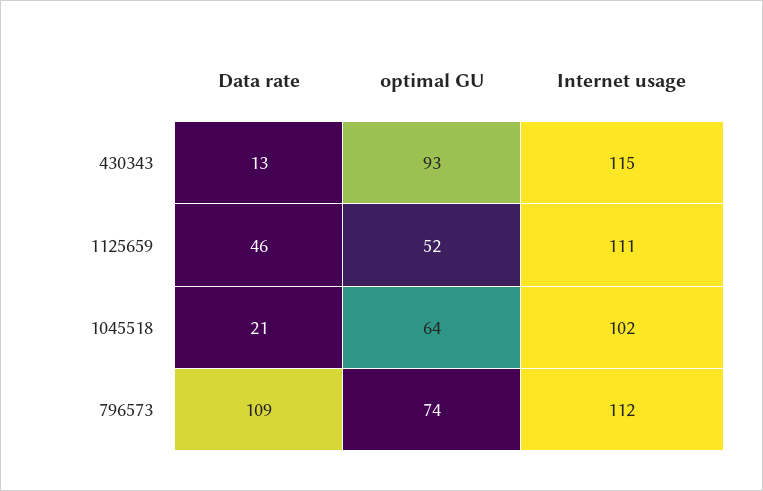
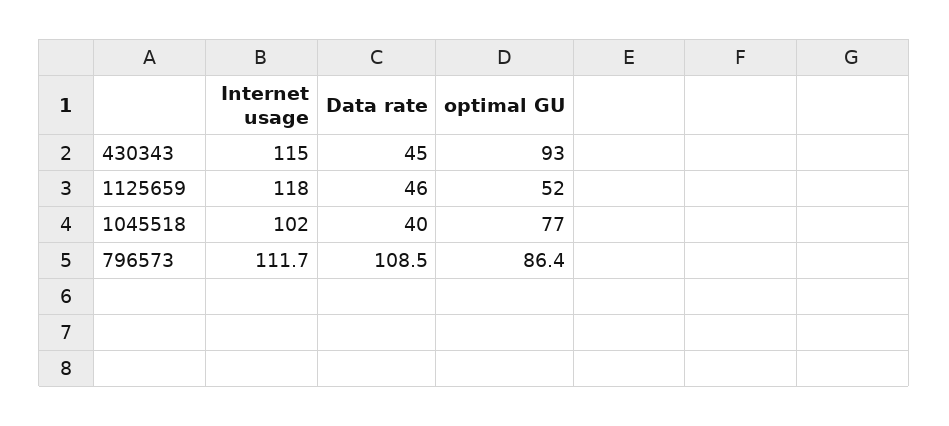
Data rate, 430343: 13 -> 45
Internet usage, 1125659: 111 -> 118
Data rate, 1045518: 21 -> 40
optimal GU, 1045518: 64 -> 77
optimal GU, 796573: 74 -> 86.4

